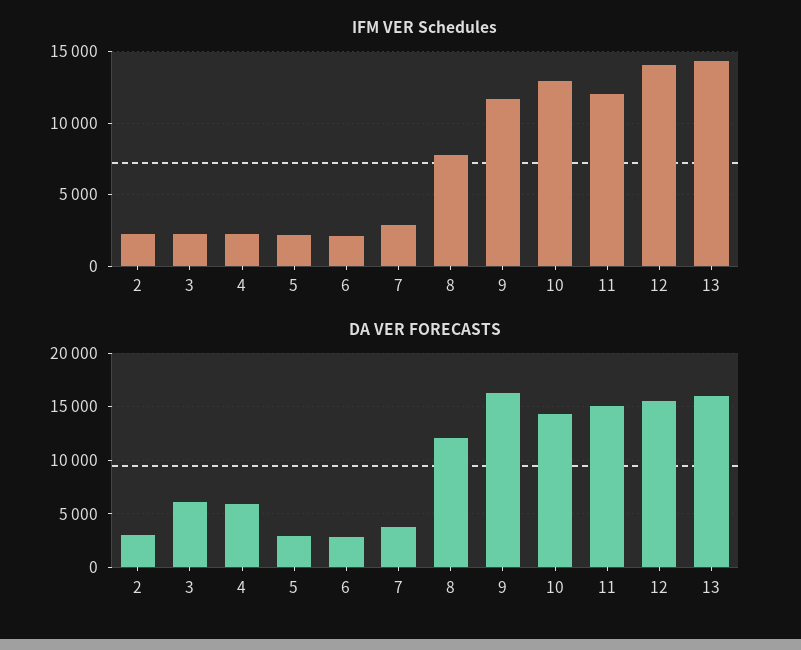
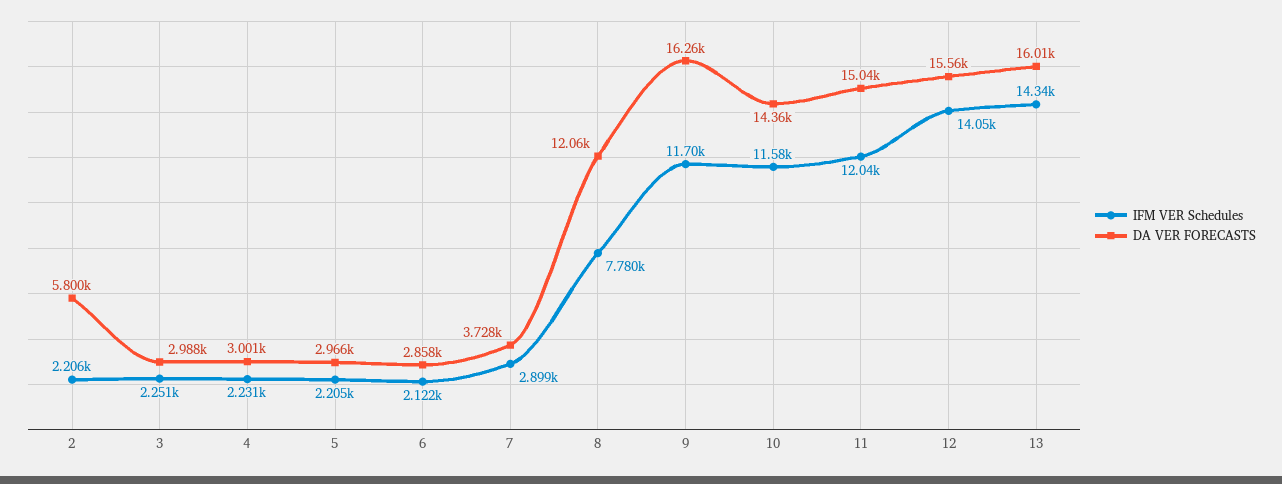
IFM VER Schedules, 10: 13000 -> 11580
DA VER FORECASTS, 2: 3000 -> 5800
DA VER FORECASTS, 3: 6000 -> 2988
DA VER FORECASTS, 4: 6000 -> 3001

